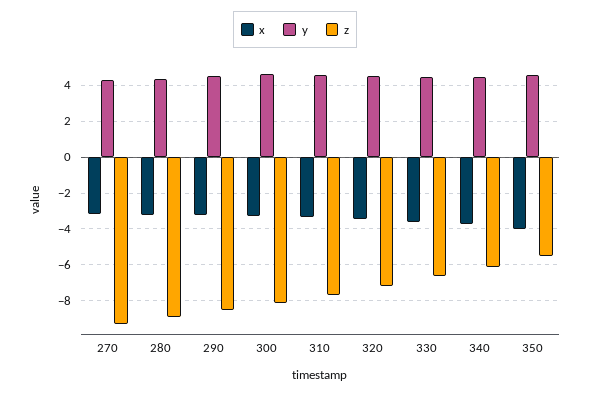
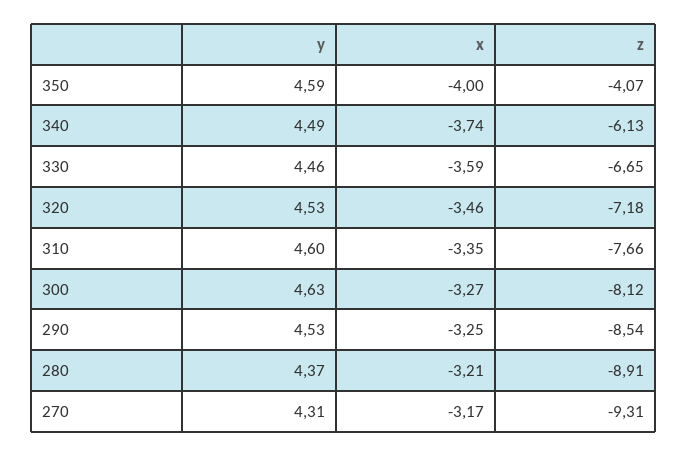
z, 350: -5.5 -> -4.07

